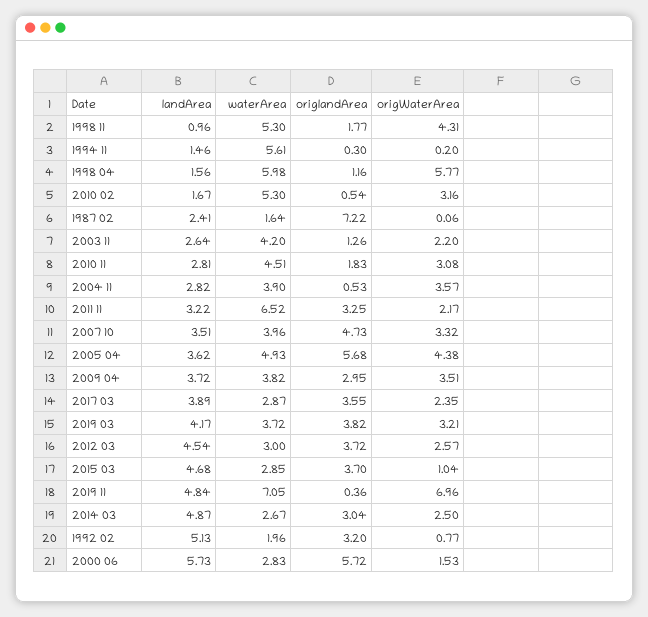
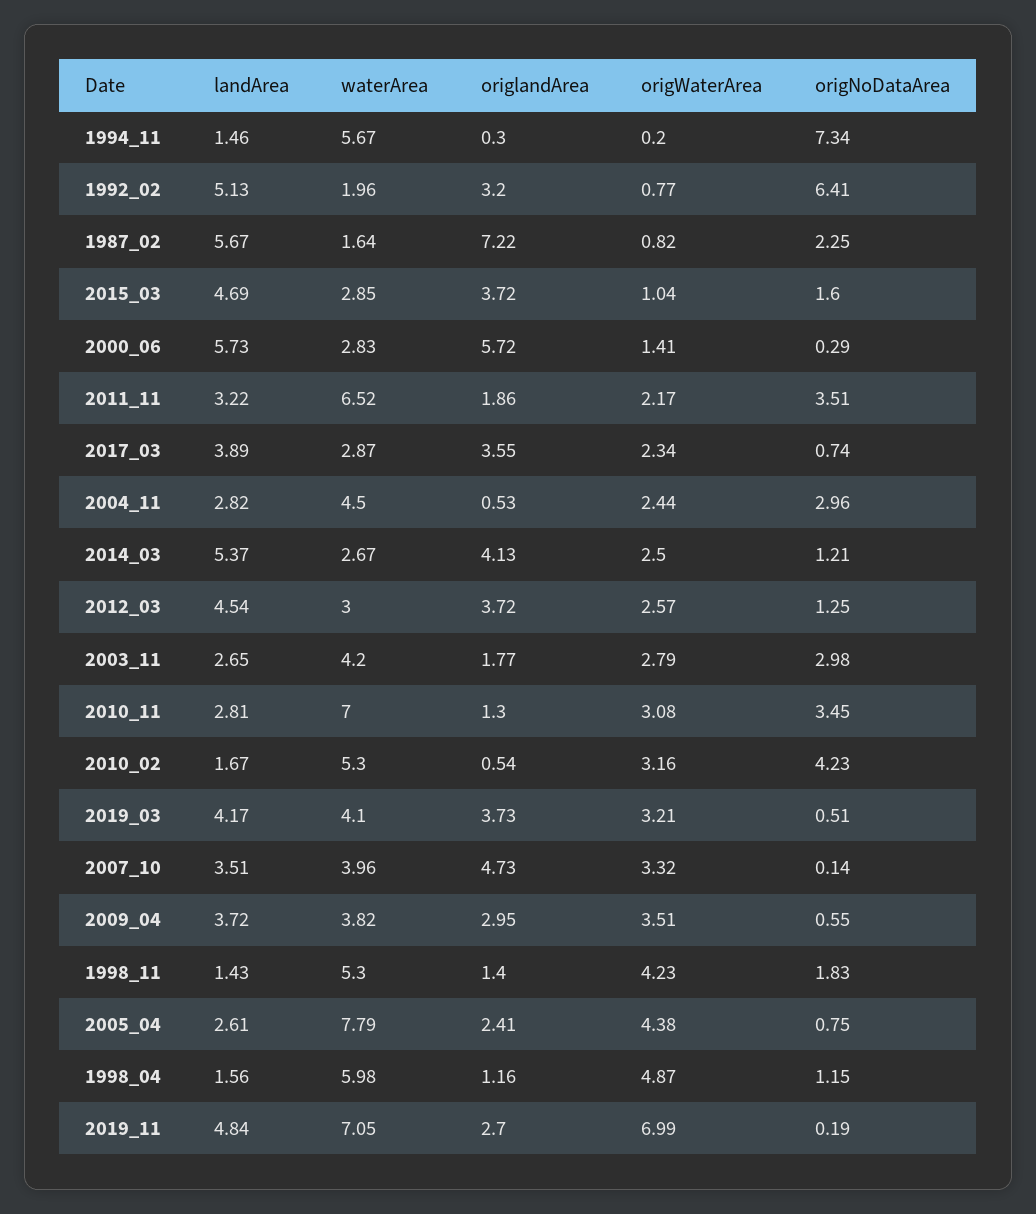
landArea, 1998 11: 0.96 -> 1.43
origlandArea, 1998 11: 1.77 -> 1.4
origWaterArea, 1998 11: 4.31 -> 4.23
waterArea, 1994 11: 5.61 -> 5.67
origWaterArea, 1998 04: 5.77 -> 4.87
landArea, 1987 02: 2.41 -> 5.67
origWaterArea, 1987 02: 0.06 -> 0.82
landArea, 2003 11: 2.64 -> 2.65
origlandArea, 2003 11: 1.26 -> 1.77
origWaterArea, 2003 11: 2.2 -> 2.79
waterArea, 2010 11: 4.51 -> 7
origlandArea, 2010 11: 1.83 -> 1.3
waterArea, 2004 11: 3.9 -> 4.5
origWaterArea, 2004 11: 3.57 -> 2.44
origlandArea, 2011 11: 3.25 -> 1.86
landArea, 2005 04: 3.62 -> 2.61
waterArea, 2005 04: 4.93 -> 7.79
origlandArea, 2005 04: 5.68 -> 2.41
origWaterArea, 2017 03: 2.35 -> 2.34
waterArea, 2019 03: 3.72 -> 4.1
origlandArea, 2019 03: 3.82 -> 3.73
landArea, 2015 03: 4.68 -> 4.69
origlandArea, 2015 03: 3.7 -> 3.72
origlandArea, 2019 11: 0.36 -> 2.7
origWaterArea, 2019 11: 6.96 -> 6.99
landArea, 2014 03: 4.87 -> 5.37
origlandArea, 2014 03: 3.04 -> 4.13
origWaterArea, 2000 06: 1.53 -> 1.41
origNoDataArea, 1994 11: none -> 7.34
origNoDataArea, 1992 02: none -> 6.41
origNoDataArea, 1987 02: none -> 2.25
origNoDataArea, 2015 03: none -> 1.6
origNoDataArea, 2000 06: none -> 0.29
origNoDataArea, 2011 11: none -> 3.51
origNoDataArea, 2017 03: none -> 0.74
origNoDataArea, 2004 11: none -> 2.96
origNoDataArea, 2014 03: none -> 1.21
origNoDataArea, 2012 03: none -> 1.25
origNoDataArea, 2003 11: none -> 2.98
origNoDataArea, 2010 11: none -> 3.45
origNoDataArea, 2010 02: none -> 4.23
origNoDataArea, 2019 03: none -> 0.51
origNoDataArea, 2007 10: none -> 0.14
origNoDataArea, 2009 04: none -> 0.55
origNoDataArea, 1998 11: none -> 1.83
origNoDataArea, 2005 04: none -> 0.75
origNoDataArea, 1998 04: none -> 1.15
origNoDataArea, 2019 11: none -> 0.19

